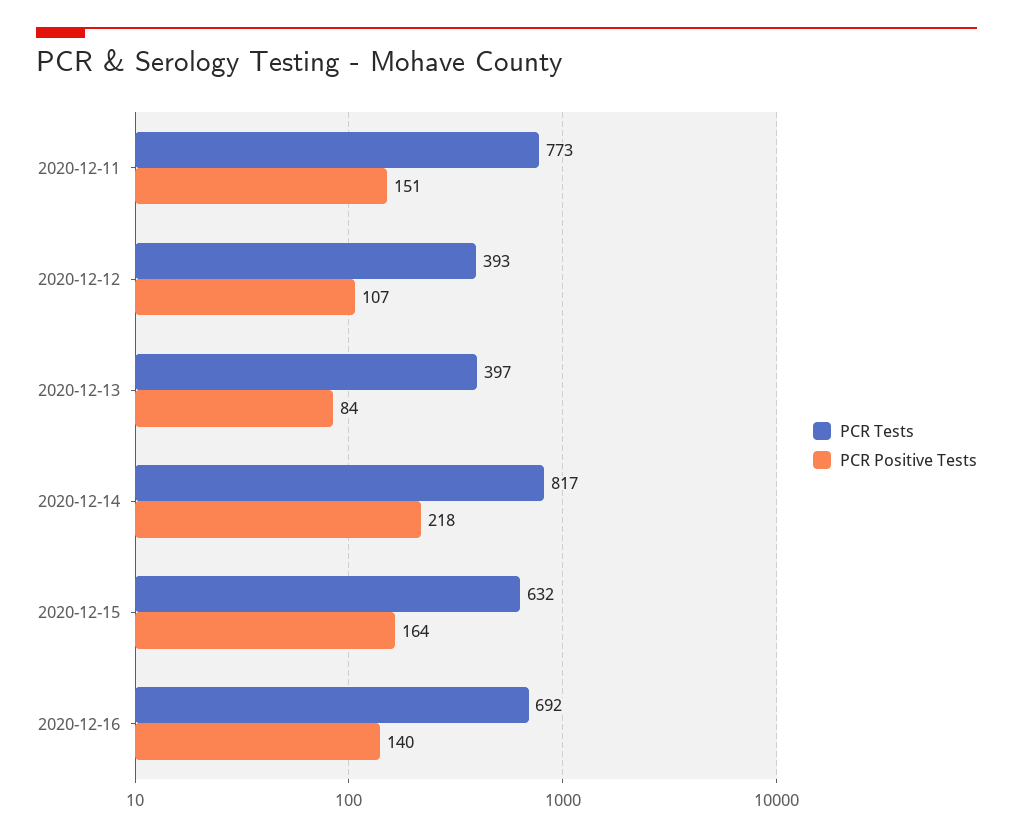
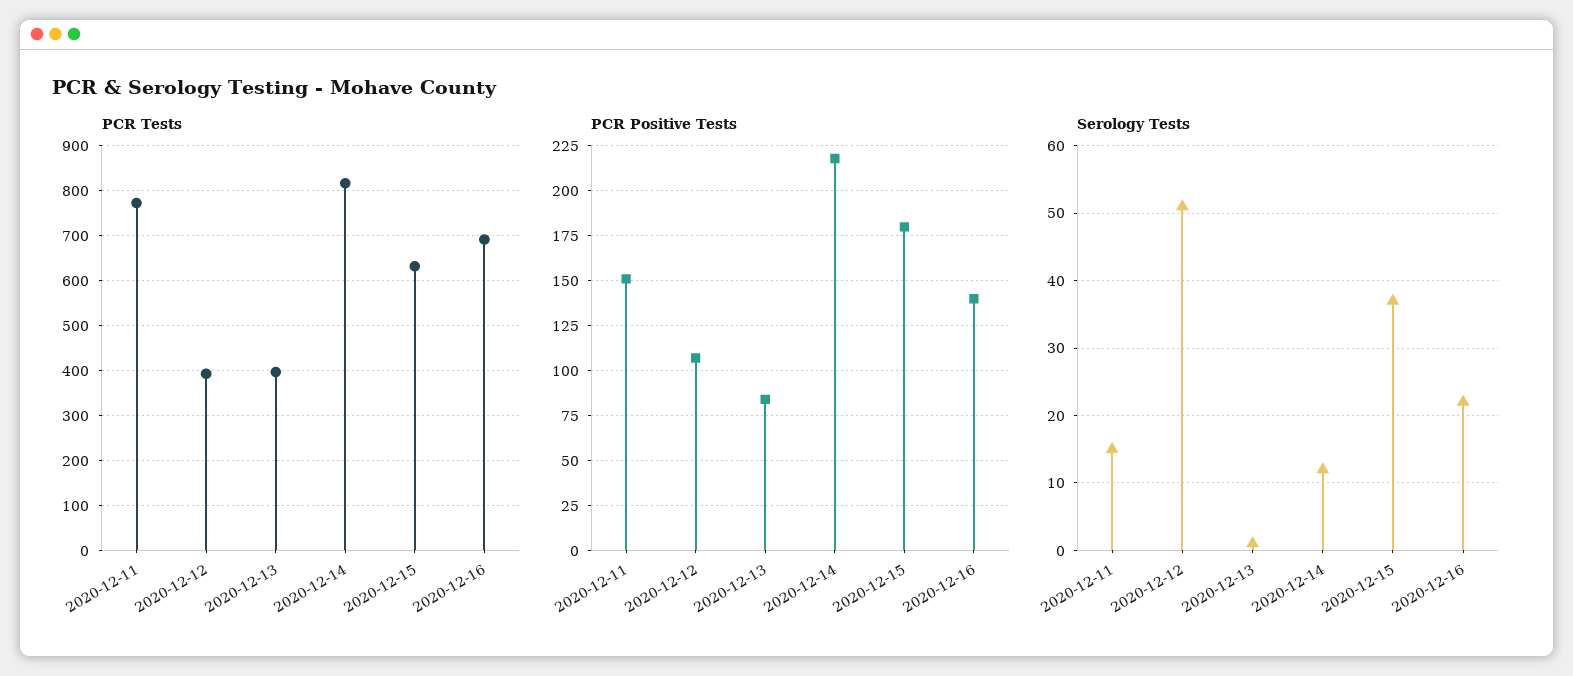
PCR Positive Tests, 2020-12-15: 164 -> 180
Serology Tests, 2020-12-11: none -> 15
Serology Tests, 2020-12-12: none -> 51
Serology Tests, 2020-12-13: none -> 1
Serology Tests, 2020-12-14: none -> 12
Serology Tests, 2020-12-15: none -> 37
Serology Tests, 2020-12-16: none -> 22

